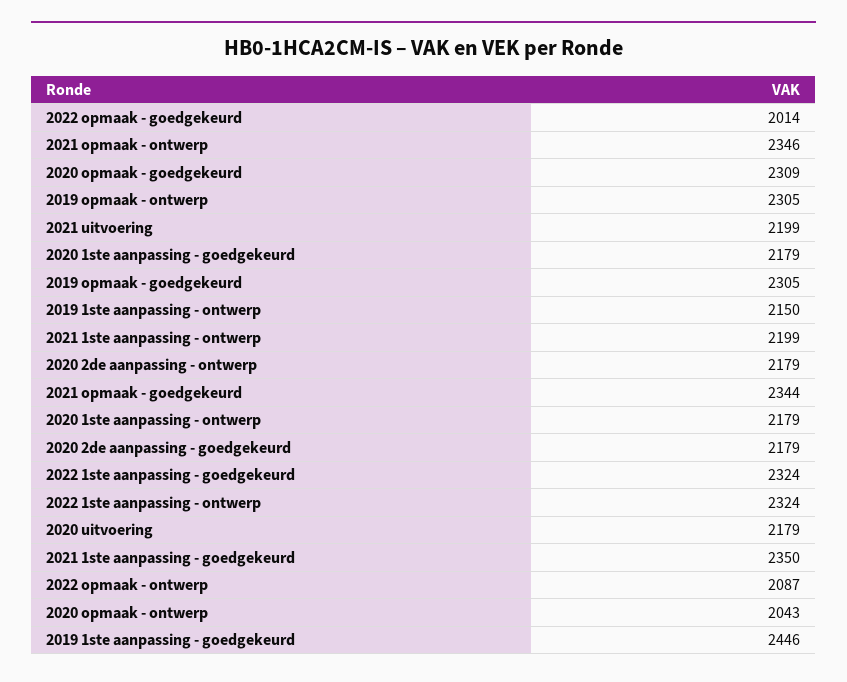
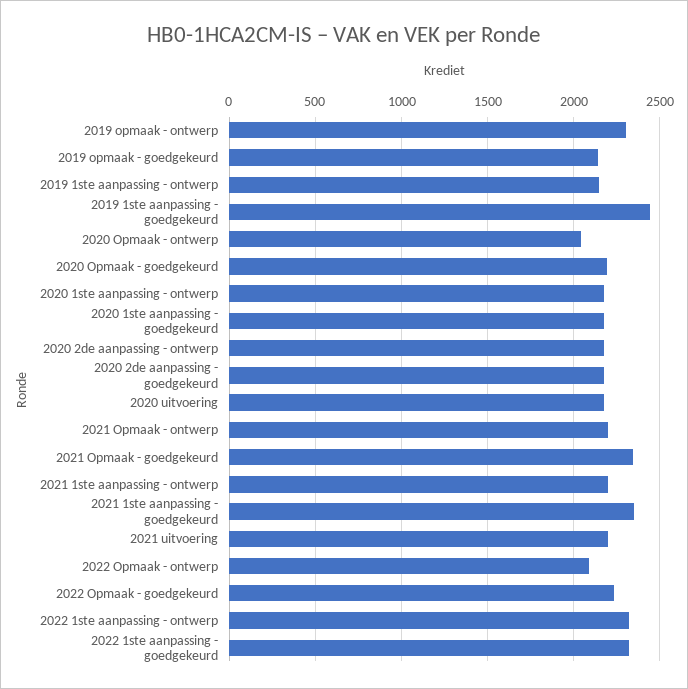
2022 opmaak - goedgekeurd: 2014 -> 2250
2021 opmaak - ontwerp: 2346 -> 2200
2020 opmaak - goedgekeurd: 2309 -> 2200
2019 opmaak - goedgekeurd: 2305 -> 2150

